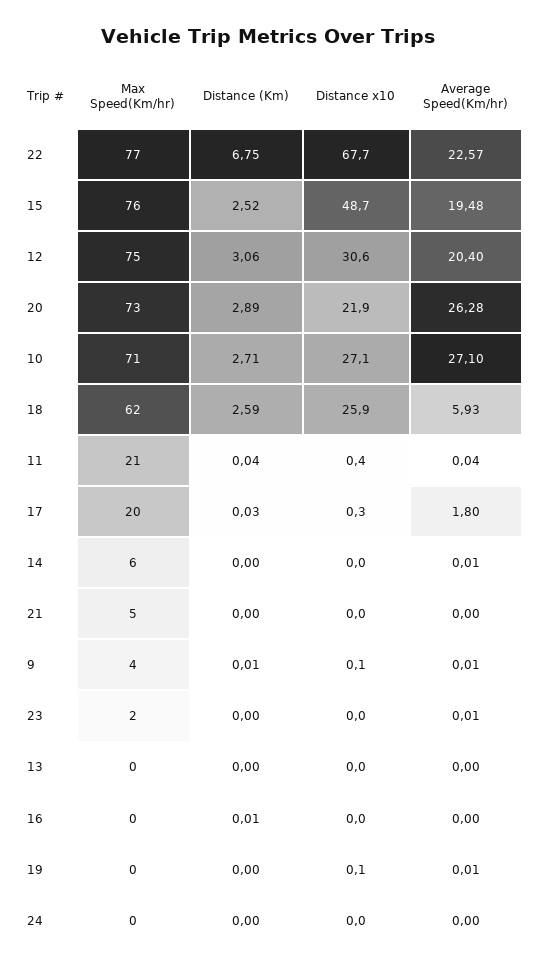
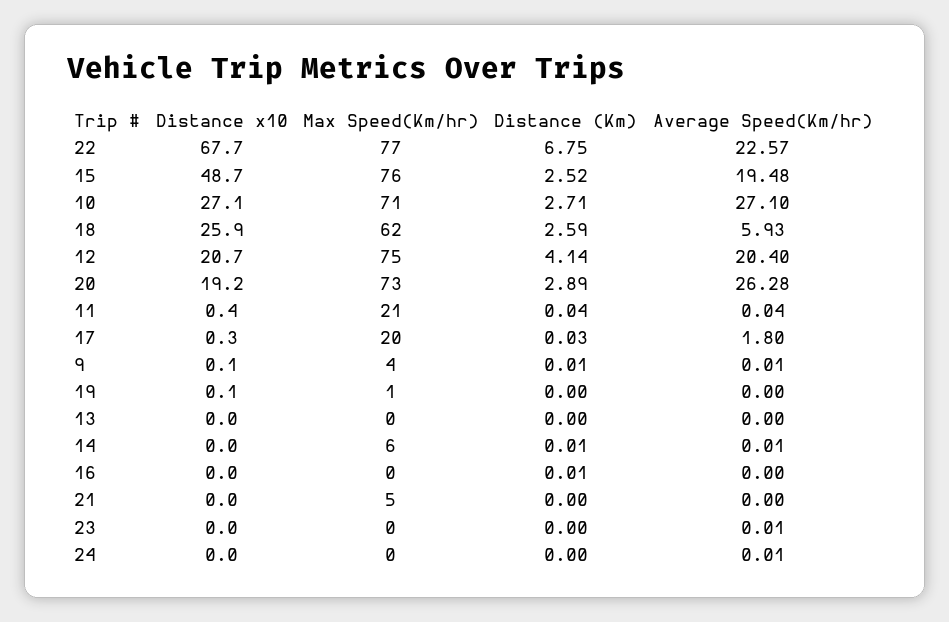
Distance (Km), 12: 3.06 -> 4.14
Distance x10, 12: 30.6 -> 20.7
Distance x10, 20: 21.9 -> 19.2
Distance (Km), 14: 0 -> 0.01
Max Speed(Km/hr), 23: 2 -> 0
Max Speed(Km/hr), 19: 0 -> 1
Average Speed(Km/hr), 19: 0.01 -> 0
Average Speed(Km/hr), 24: 0 -> 0.01

